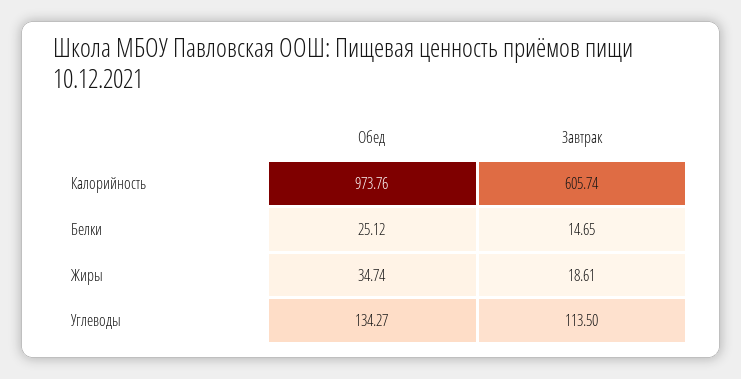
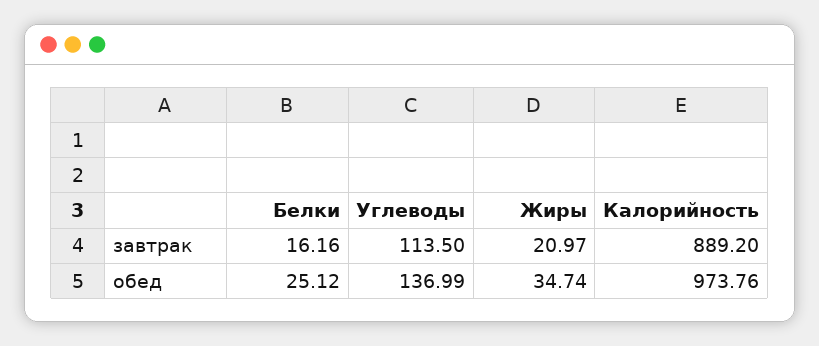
Завтрак, Калорийность: 605.74 -> 889.2
Завтрак, Белки: 14.65 -> 16.16
Завтрак, Жиры: 18.61 -> 20.97
Обед, Углеводы: 134.27 -> 136.99

